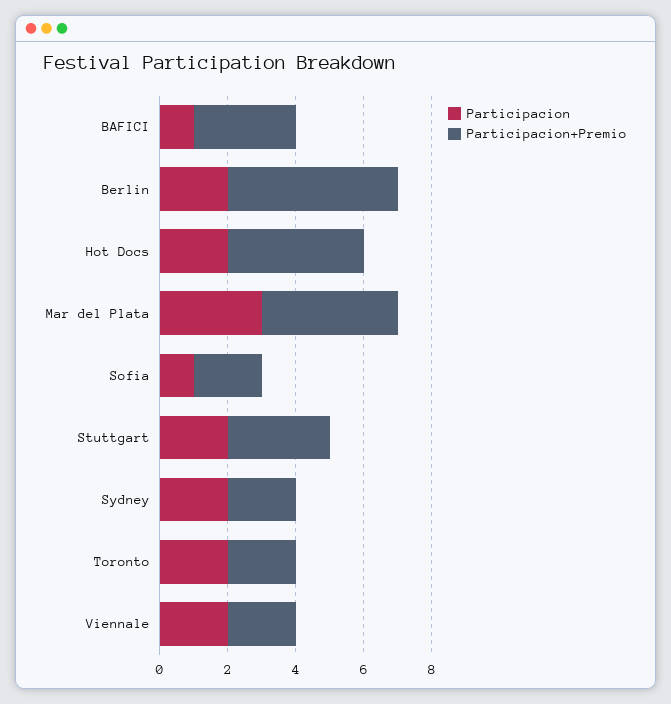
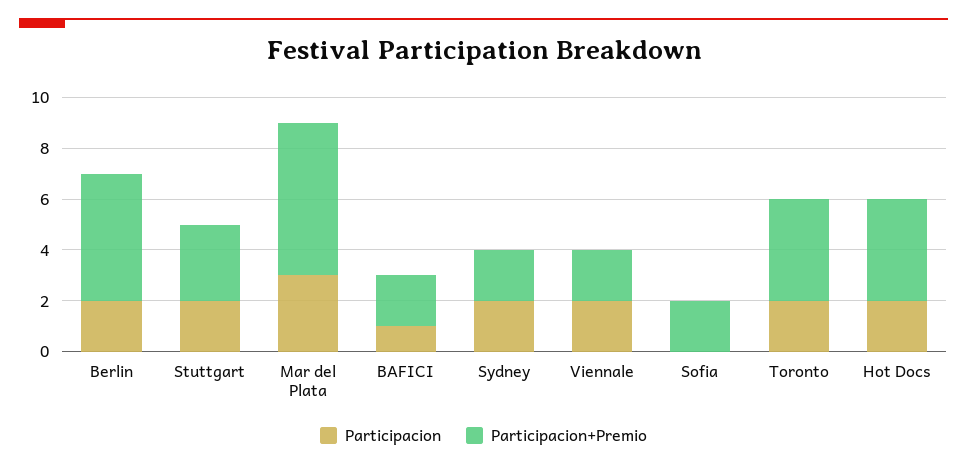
Participacion+Premio, BAFICI: 3 -> 2
Participacion+Premio, Mar del Plata: 4 -> 6
Participacion, Sofia: 1 -> 0
Participacion+Premio, Toronto: 2 -> 4

